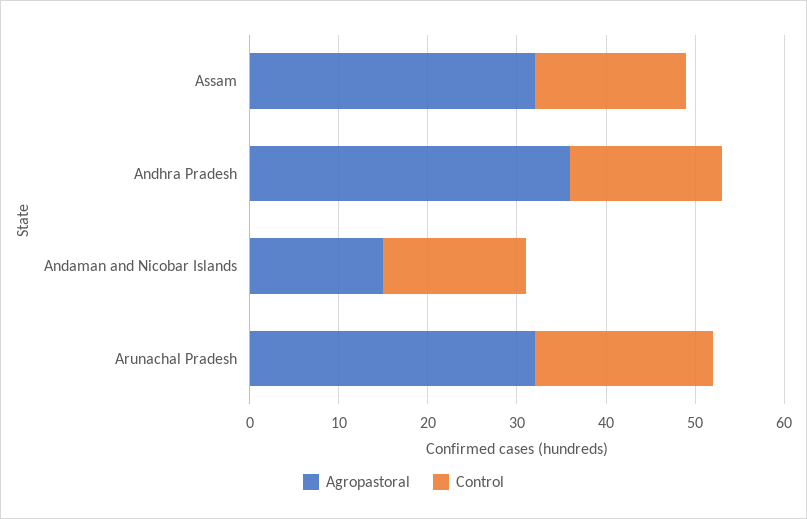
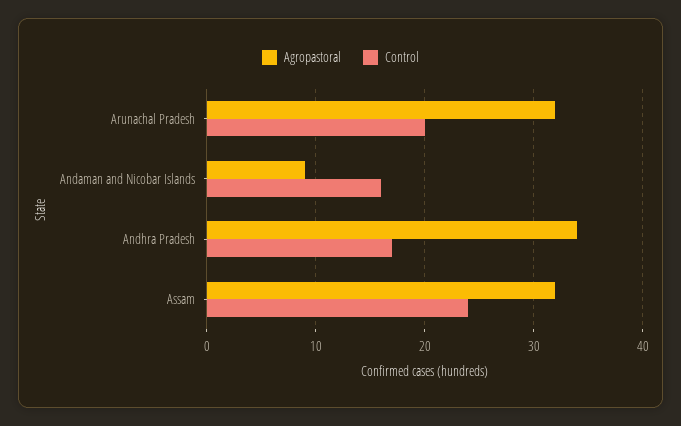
Control, Assam: 17 -> 24
Agropastoral, Andhra Pradesh: 36 -> 34
Agropastoral, Andaman and Nicobar Islands: 15 -> 9

